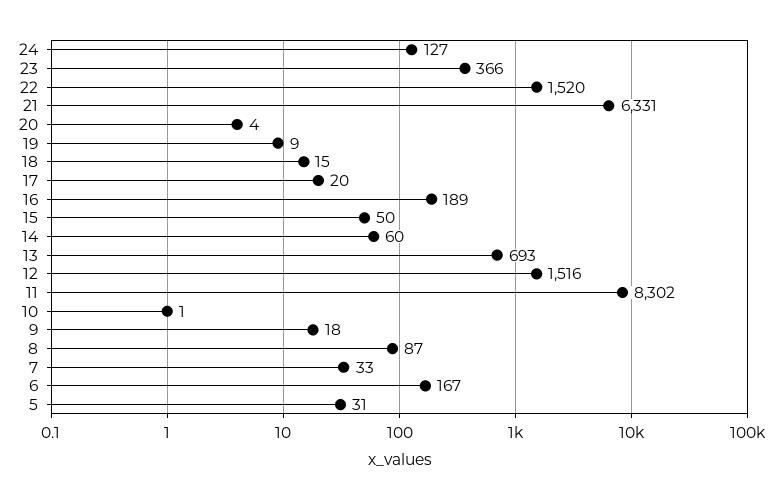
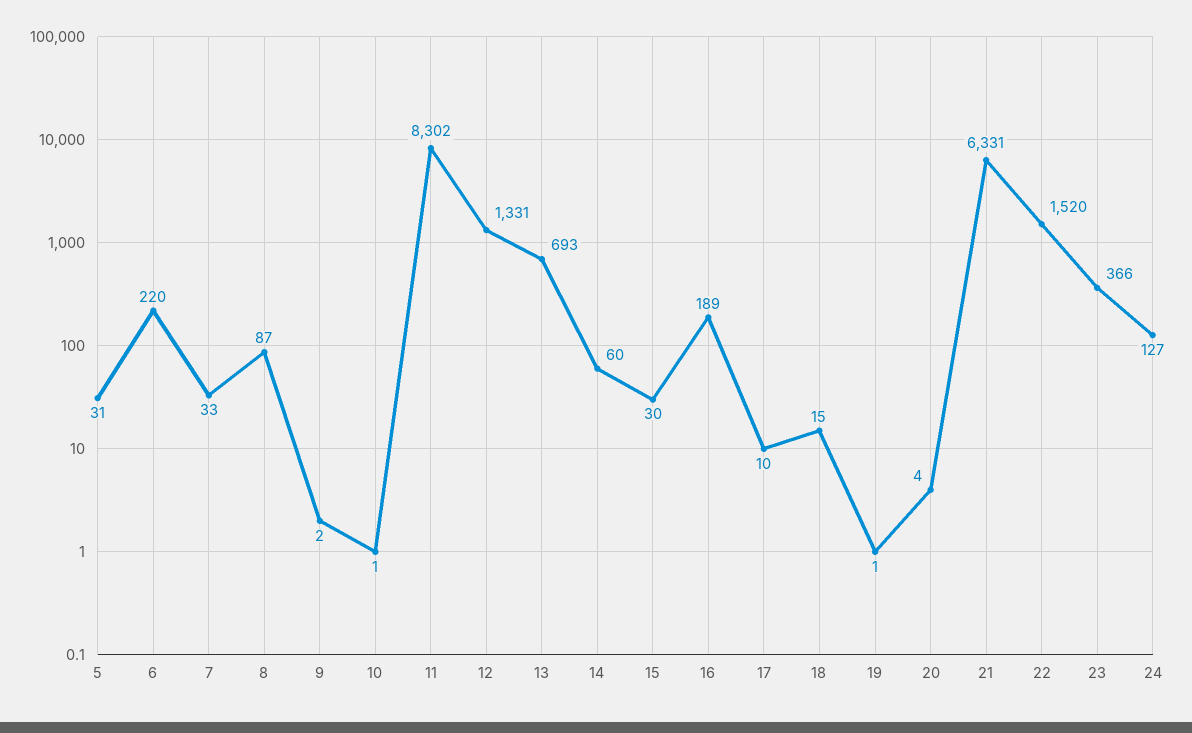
19: 9 -> 1
17: 20 -> 10
15: 50 -> 30
12: 1516 -> 1331
9: 18 -> 2
6: 167 -> 220

